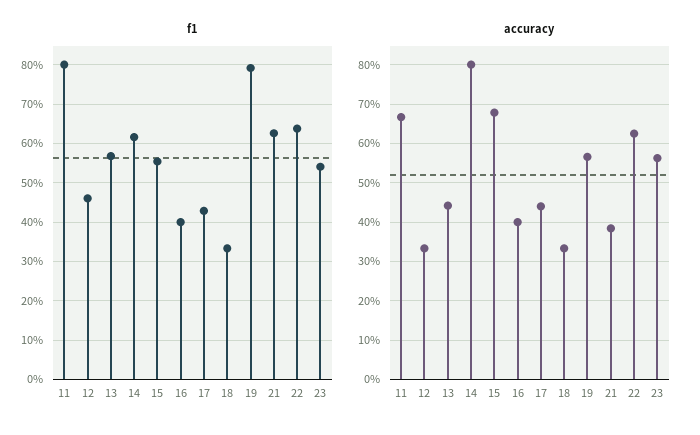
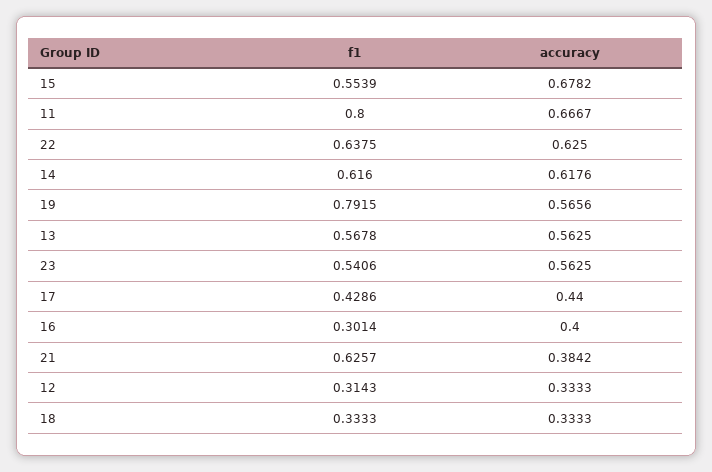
f1, 12: 0.46 -> 0.3143
f1, 16: 0.4 -> 0.3014
accuracy, 13: 0.44 -> 0.5625
accuracy, 14: 0.8 -> 0.6176

